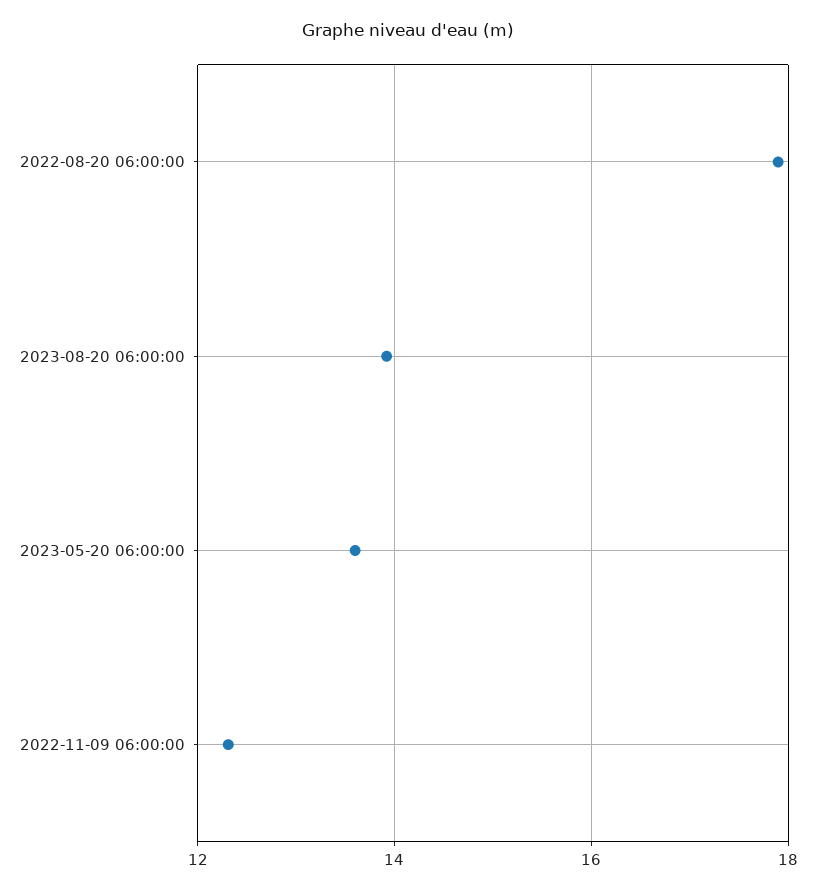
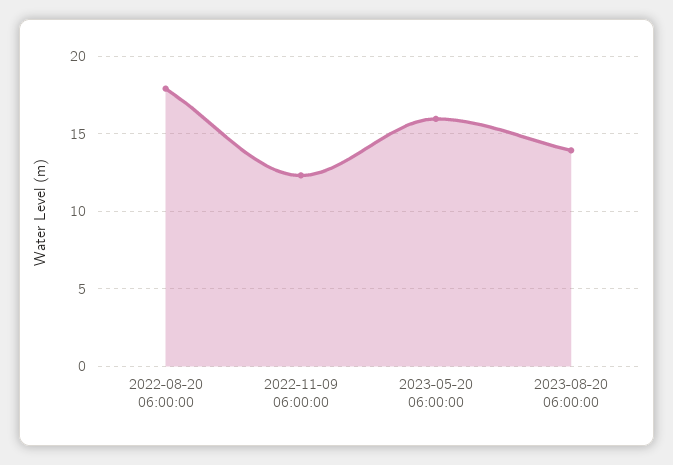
2023-05-20 06:00:00: 13.6 -> 16

